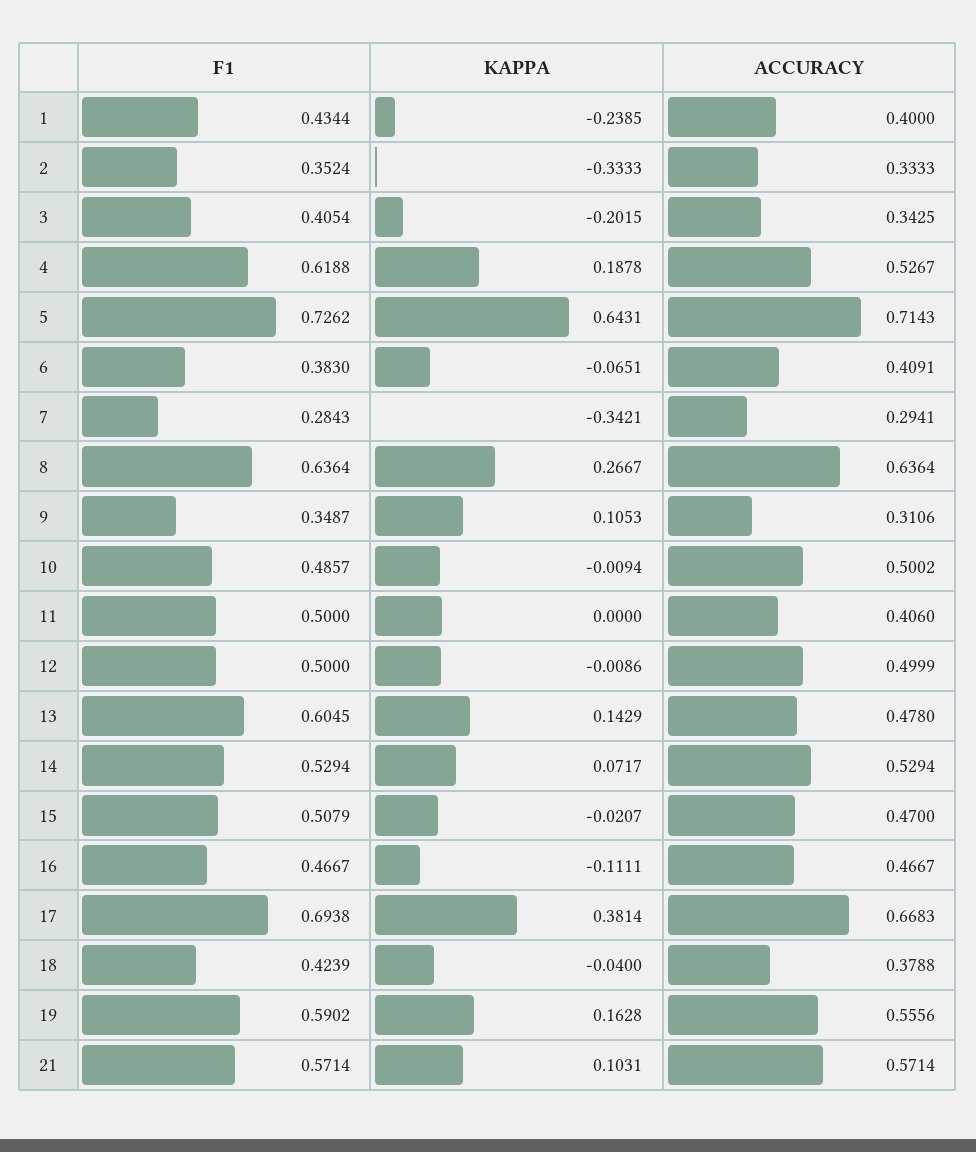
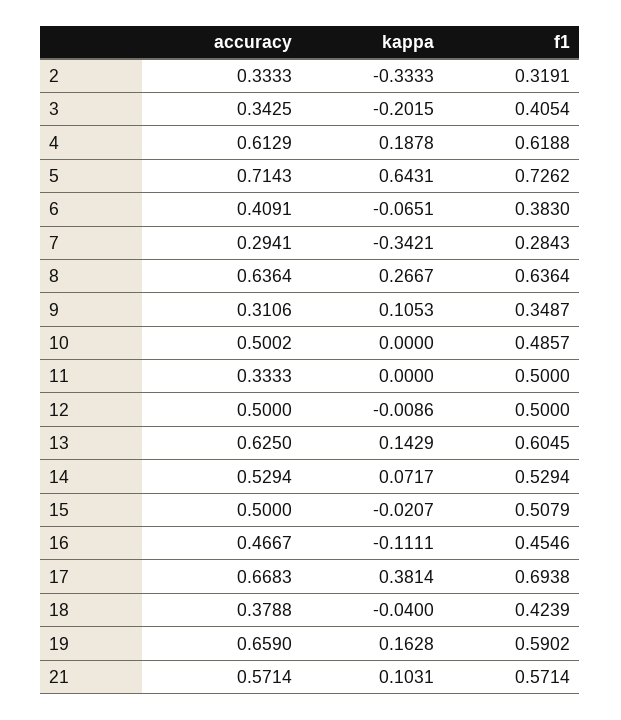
F1, 1: 0.4344 -> none
KAPPA, 1: -0.2385 -> none
ACCURACY, 1: 0.4 -> none
F1, 2: 0.3524 -> 0.3191
ACCURACY, 4: 0.5267 -> 0.6129
KAPPA, 10: -0.0094 -> 0
ACCURACY, 11: 0.406 -> 0.3333
ACCURACY, 12: 0.4999 -> 0.5
ACCURACY, 13: 0.478 -> 0.625
ACCURACY, 15: 0.47 -> 0.5
F1, 16: 0.4667 -> 0.4546
ACCURACY, 19: 0.5556 -> 0.659

